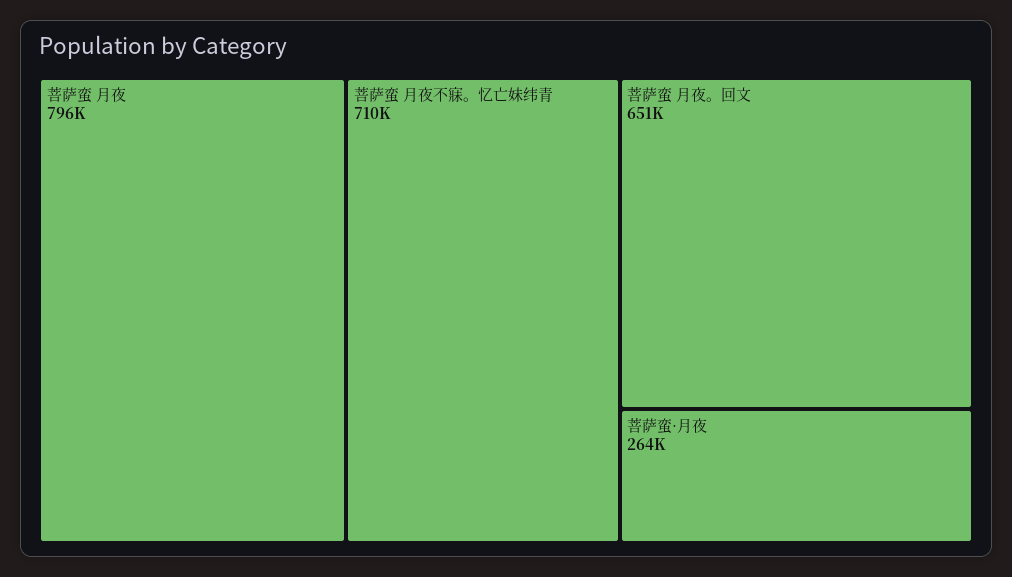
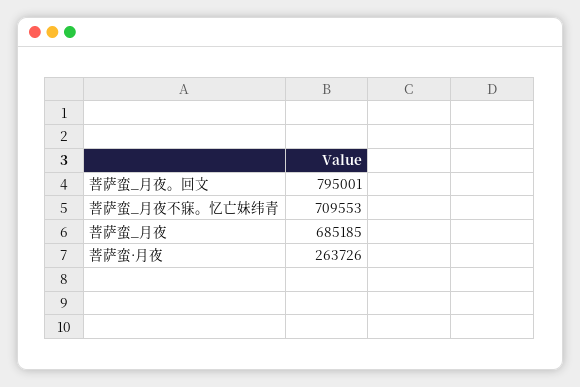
菩萨蛮 月夜: 796000 -> 685185
菩萨蛮 月夜。回文: 651000 -> 795001

